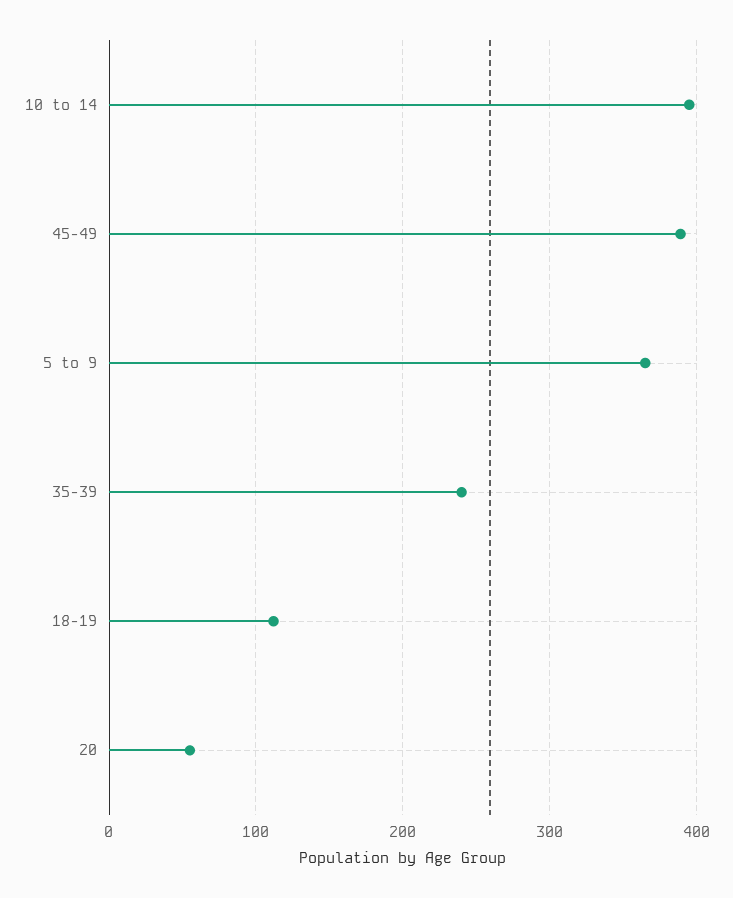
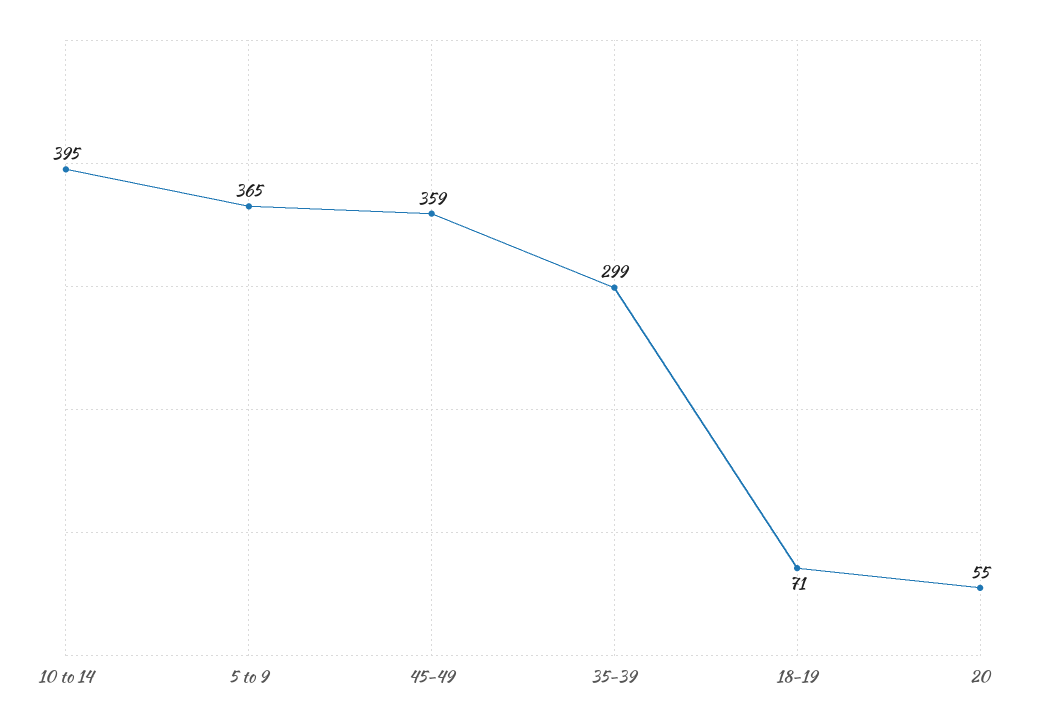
45-49: 390 -> 359
35-39: 240 -> 299
18-19: 110 -> 71

